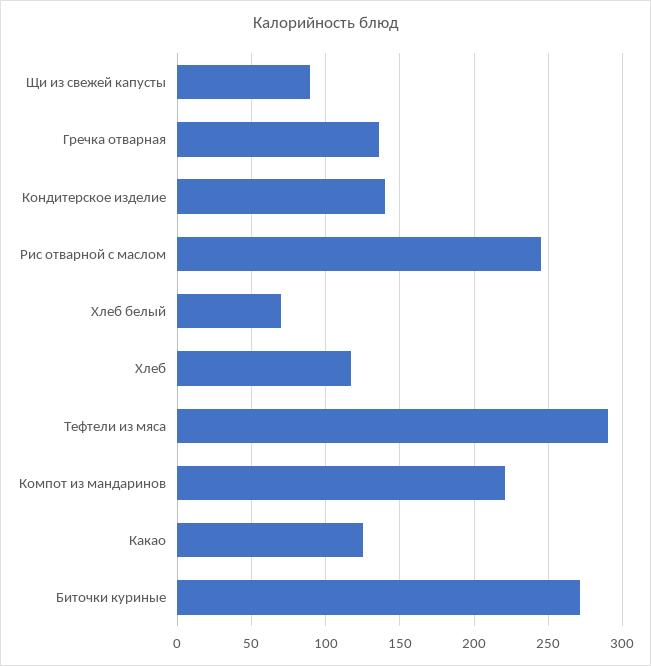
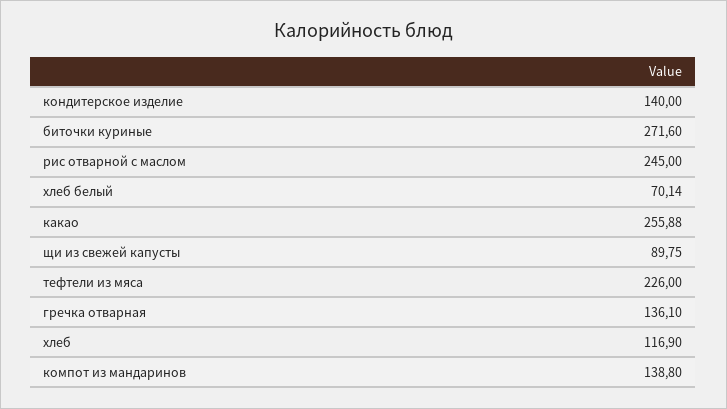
Тефтели из мяса: 290 -> 226
Компот из мандаринов: 220 -> 138.8
Какао: 125 -> 255.88

